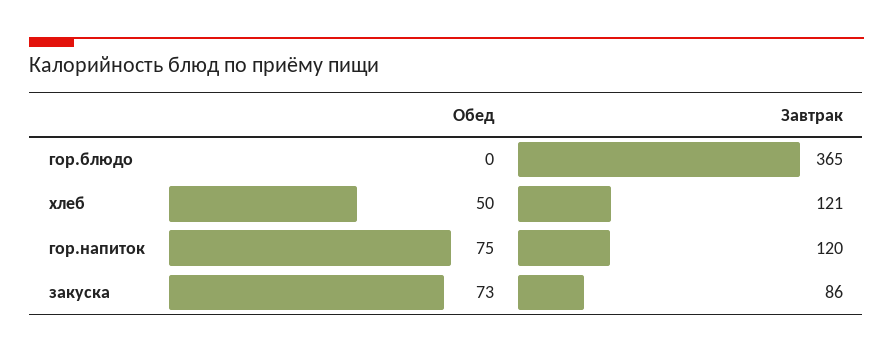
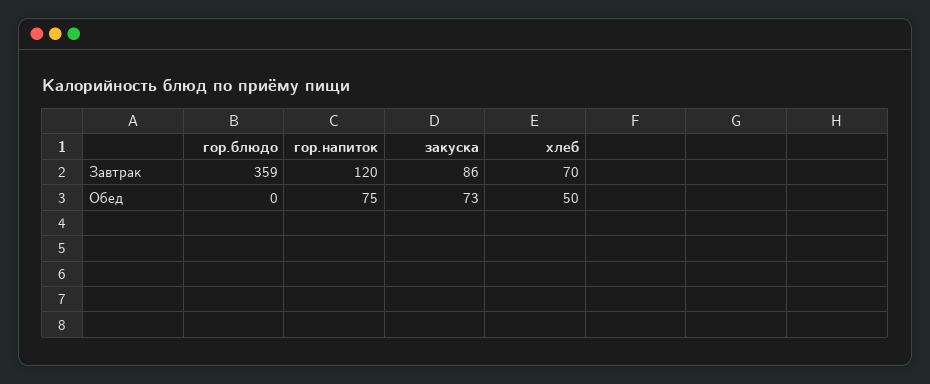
Завтрак, гор.блюдо: 365 -> 359
Завтрак, хлеб: 121 -> 70

